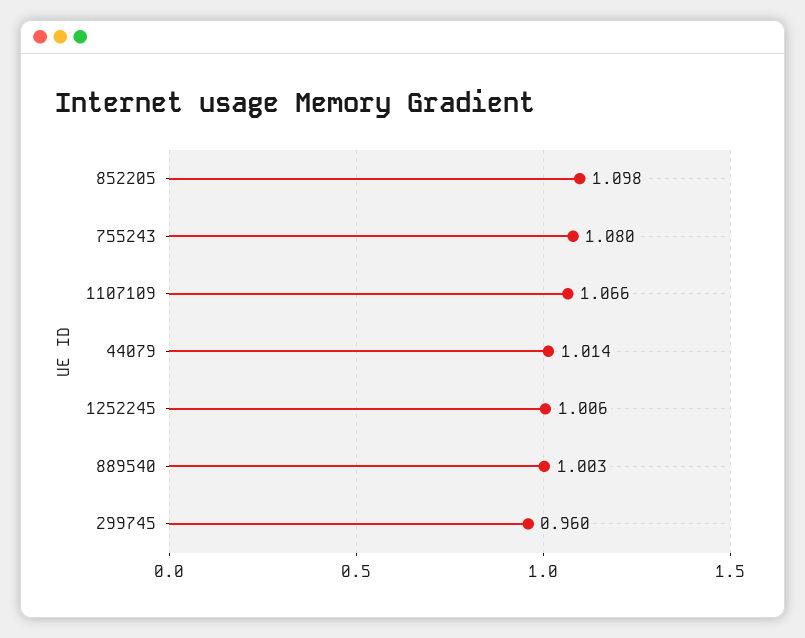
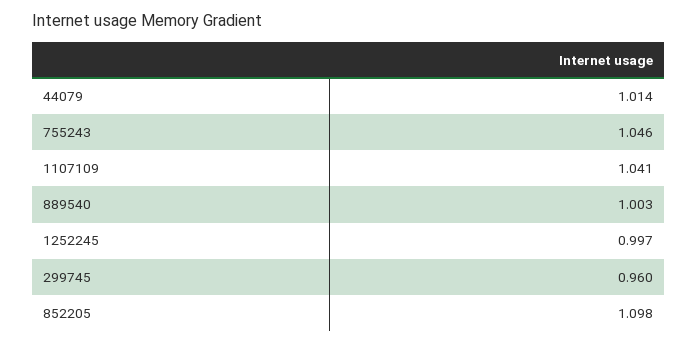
755243: 1.08 -> 1.046
1107109: 1.066 -> 1.041
1252245: 1.006 -> 0.997

